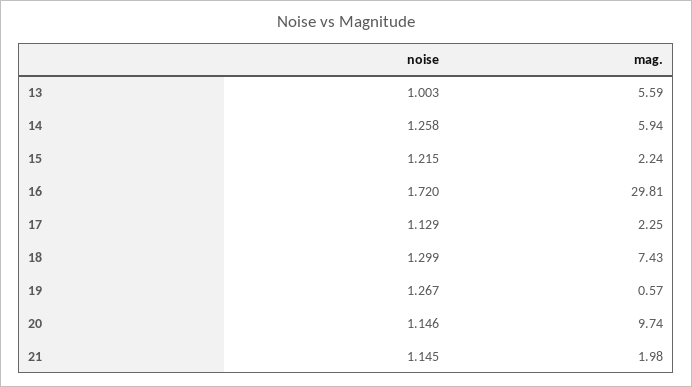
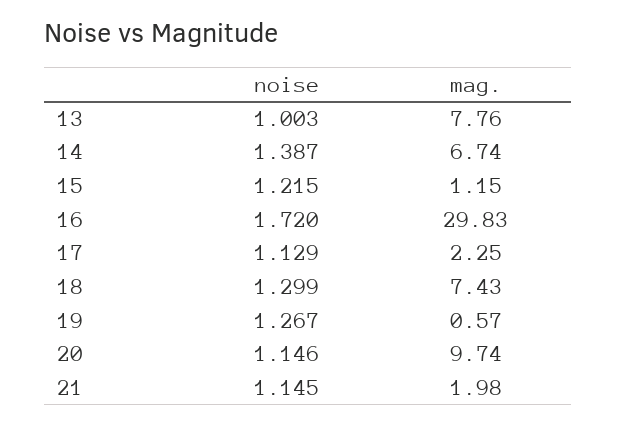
mag., 13: 5.59 -> 7.76
noise, 14: 1.258 -> 1.387
mag., 14: 5.94 -> 6.74
mag., 15: 2.24 -> 1.15
mag., 16: 29.81 -> 29.83

